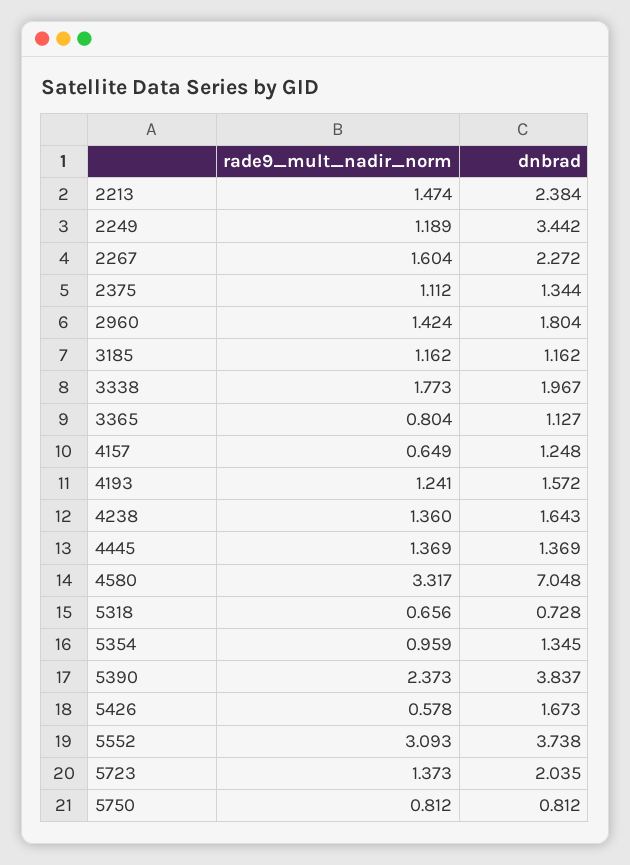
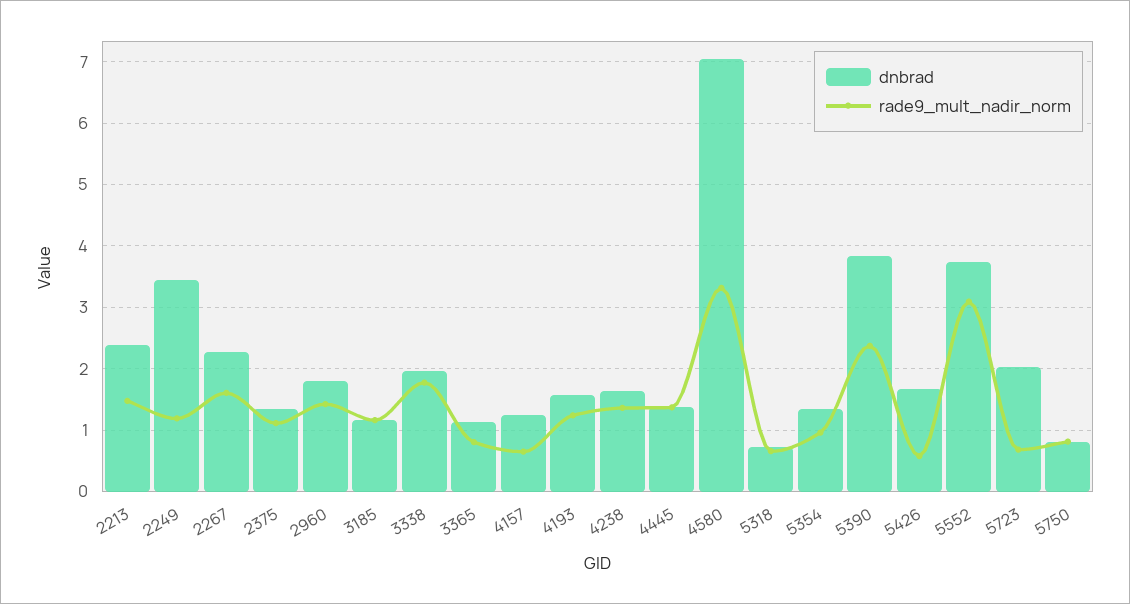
rade9_mult_nadir_norm, 5723: 1.373 -> 0.7

